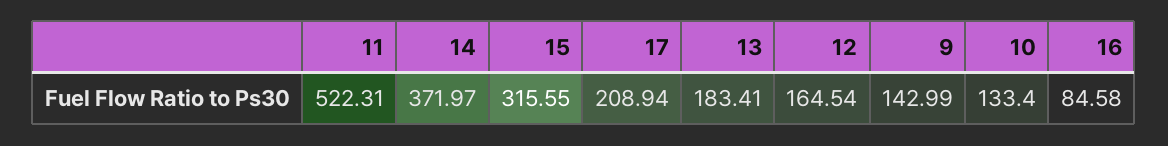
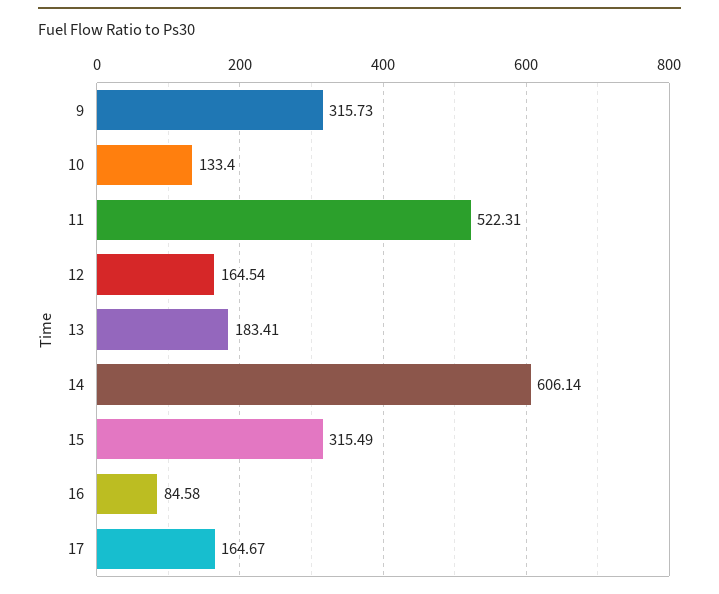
14: 371.97 -> 606.14
15: 315.55 -> 315.49
17: 208.94 -> 164.67
9: 142.99 -> 315.73

